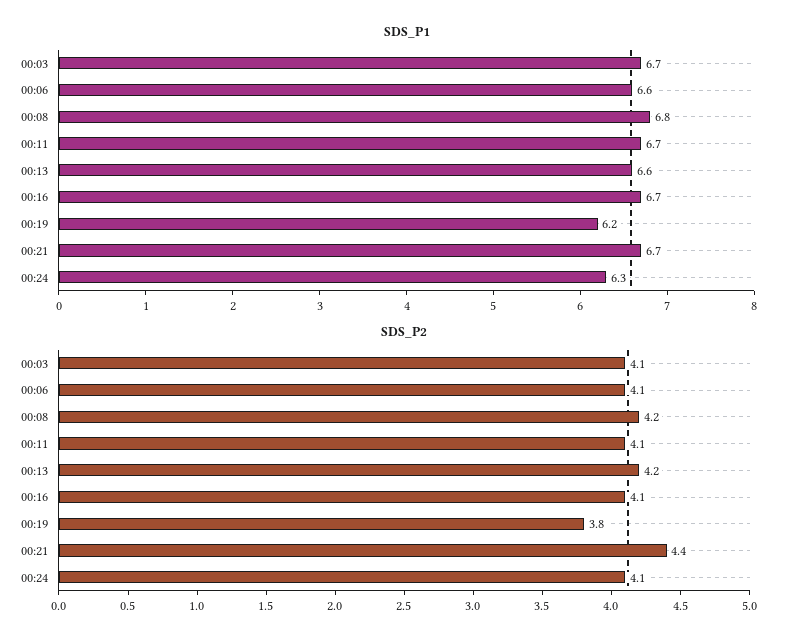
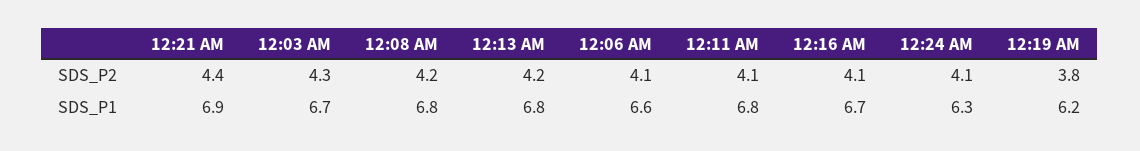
SDS_P1, 00:11: 6.7 -> 6.8
SDS_P1, 00:13: 6.6 -> 6.8
SDS_P1, 00:21: 6.7 -> 6.9
SDS_P2, 00:03: 4.1 -> 4.3

